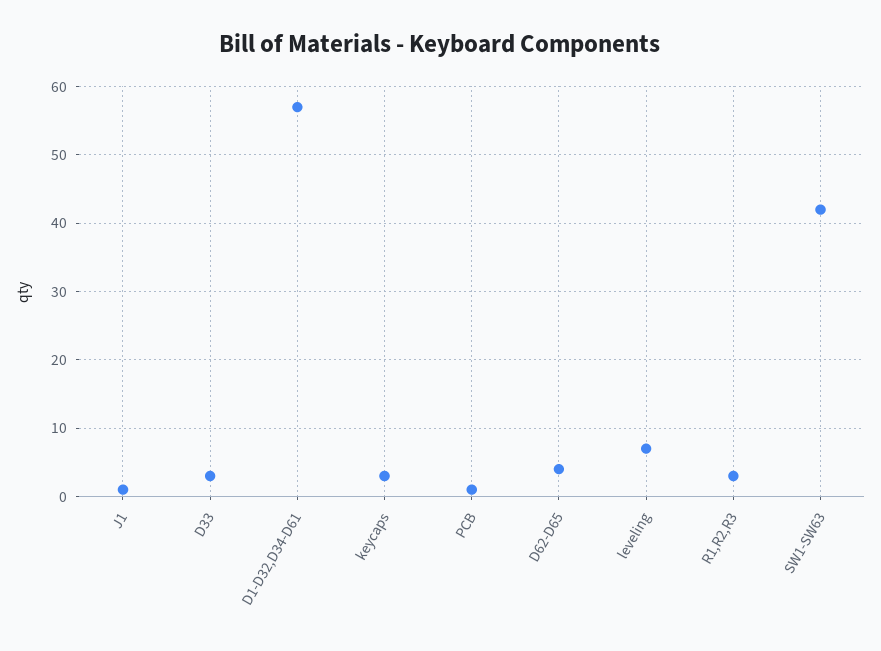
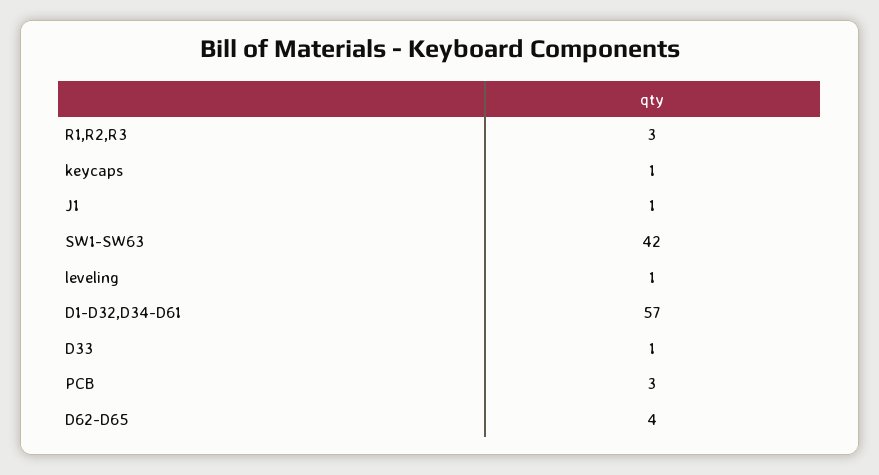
D33: 3 -> 1
keycaps: 3 -> 1
PCB: 1 -> 3
leveling: 7 -> 1

